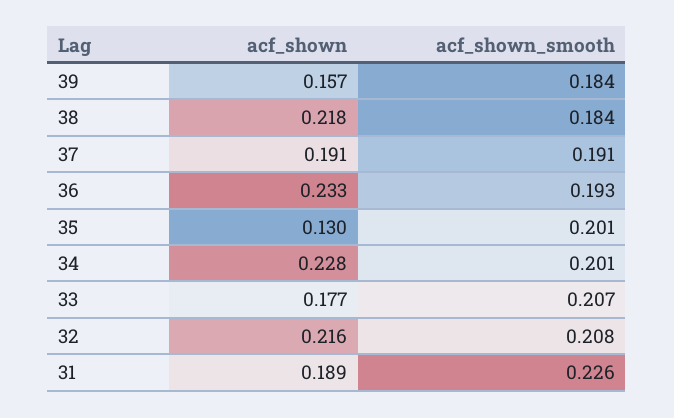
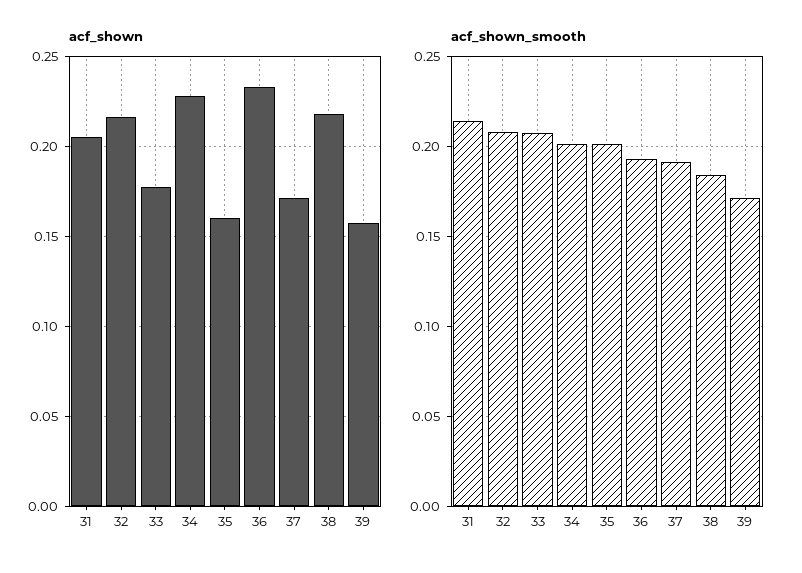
acf_shown_smooth, 39: 0.184 -> 0.17
acf_shown, 37: 0.191 -> 0.17
acf_shown, 35: 0.13 -> 0.16
acf_shown, 31: 0.189 -> 0.205
acf_shown_smooth, 31: 0.226 -> 0.215

